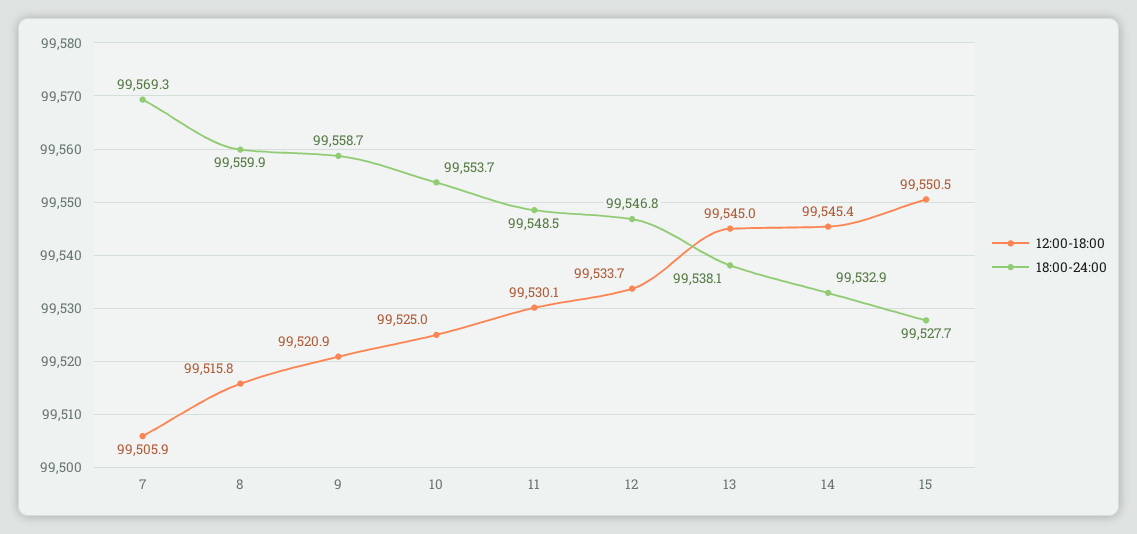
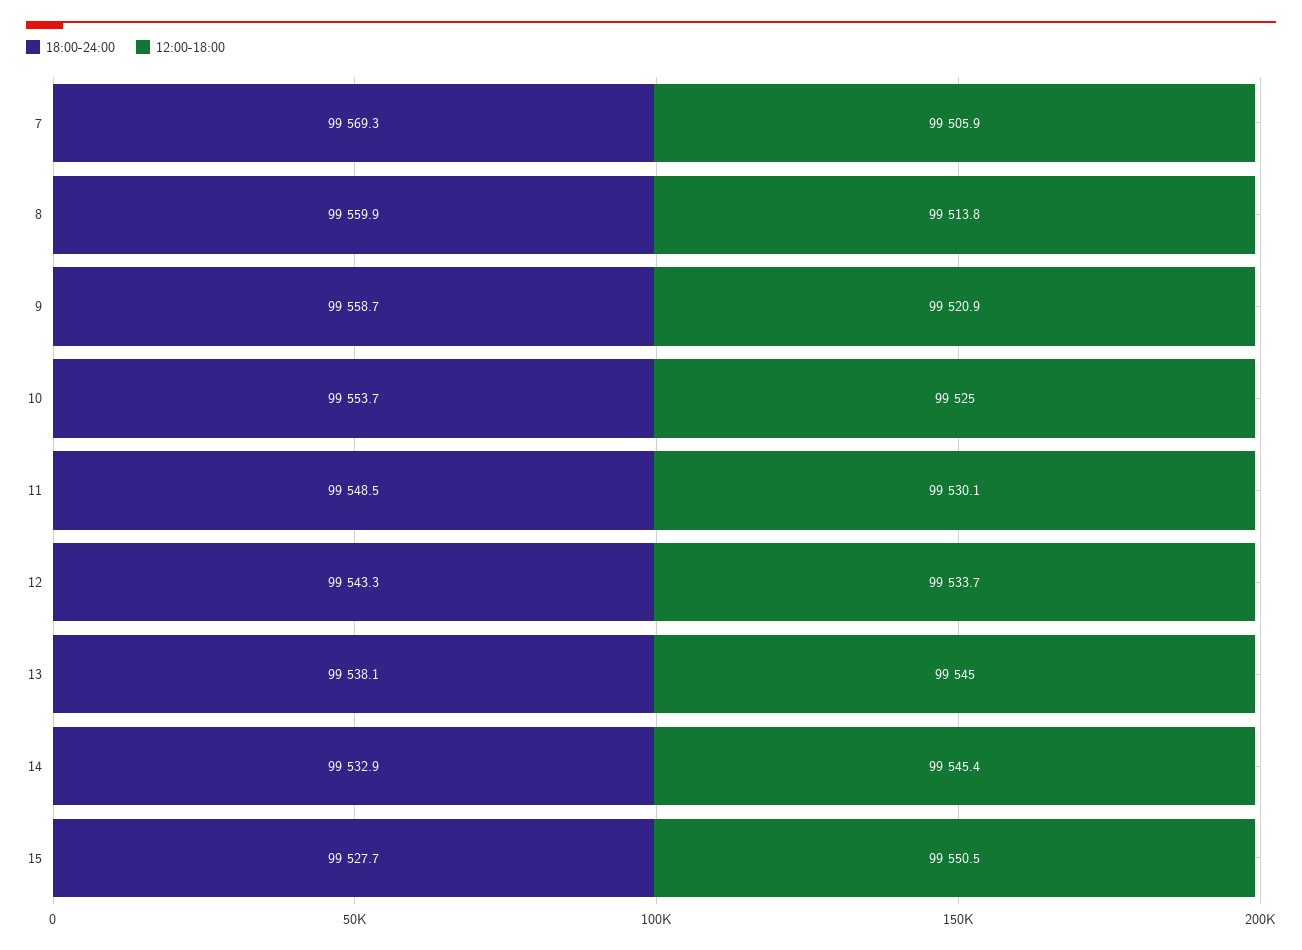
12:00-18:00, 8: 99515.8 -> 99513.8
18:00-24:00, 12: 99546.8 -> 99543.3

